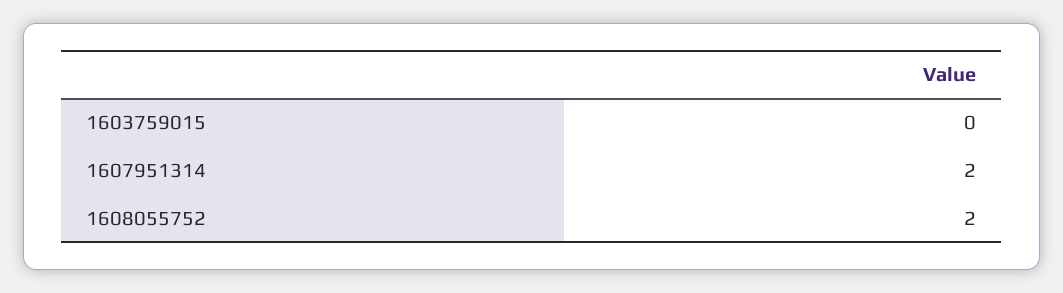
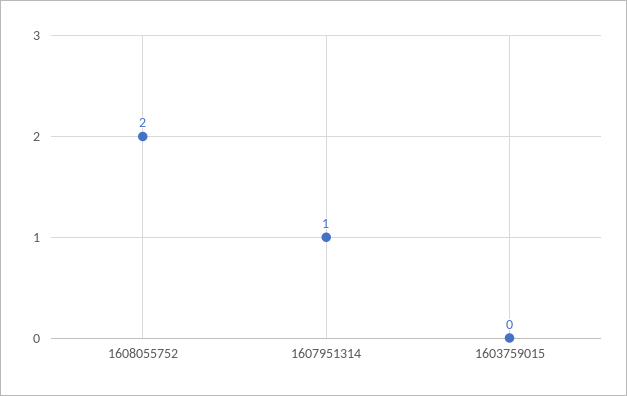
1607951314: 2 -> 1

